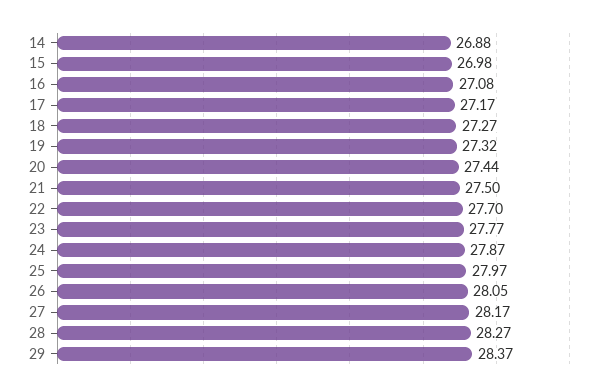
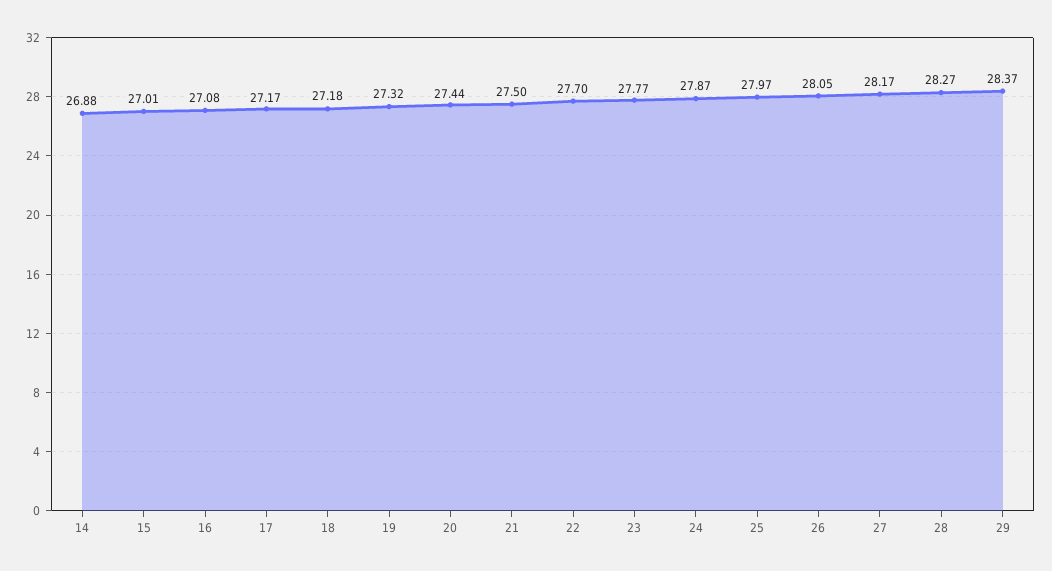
15: 26.98 -> 27.01
18: 27.27 -> 27.18

